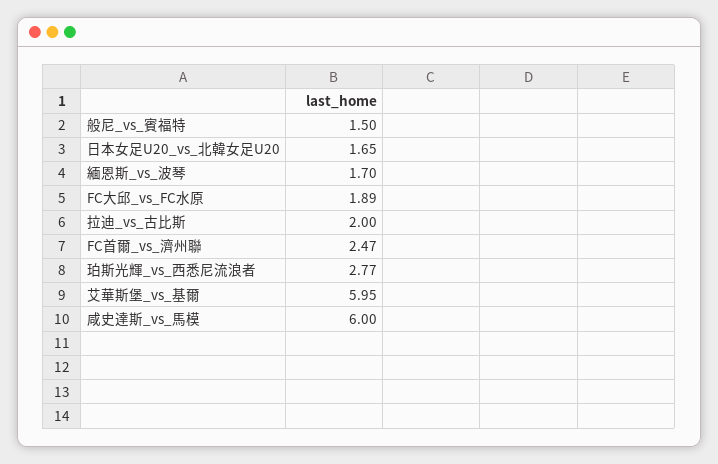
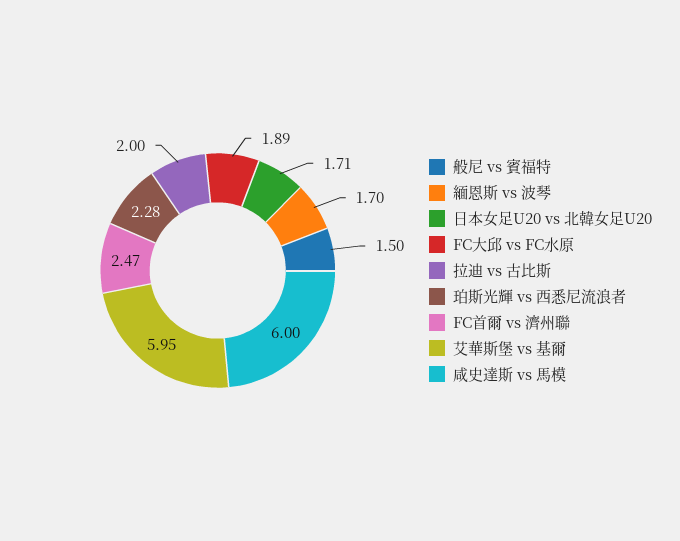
日本女足U20_vs_北韓女足U20: 1.65 -> 1.71
珀斯光輝_vs_西悉尼流浪者: 2.77 -> 2.28

